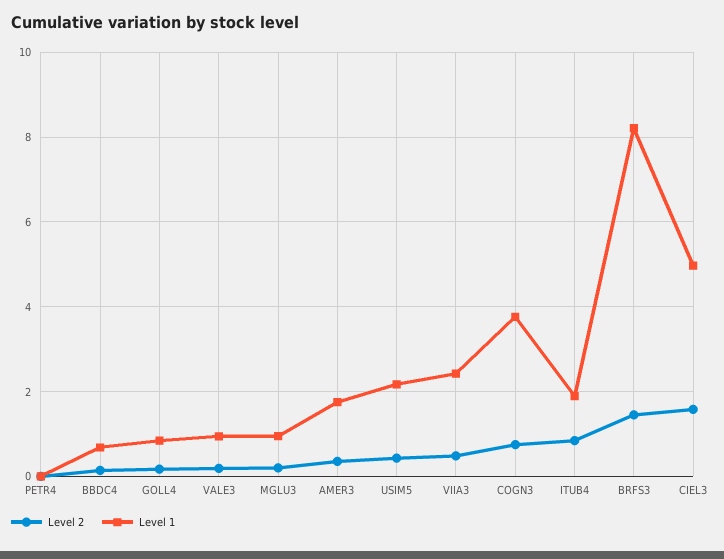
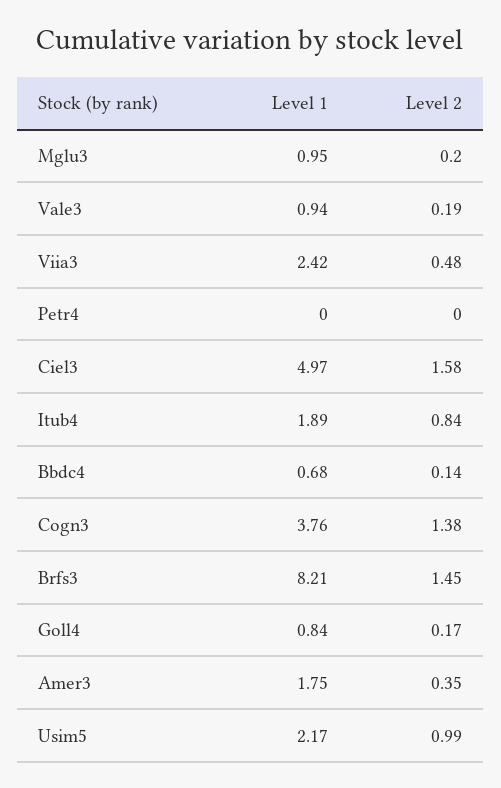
Level 2, USIM5: 0.4 -> 0.99
Level 2, COGN3: 0.8 -> 1.38

